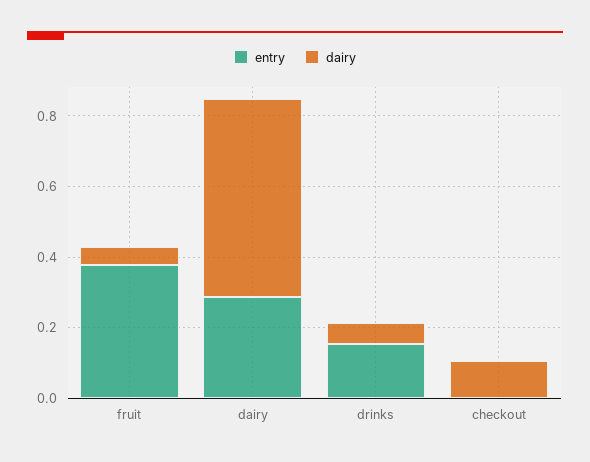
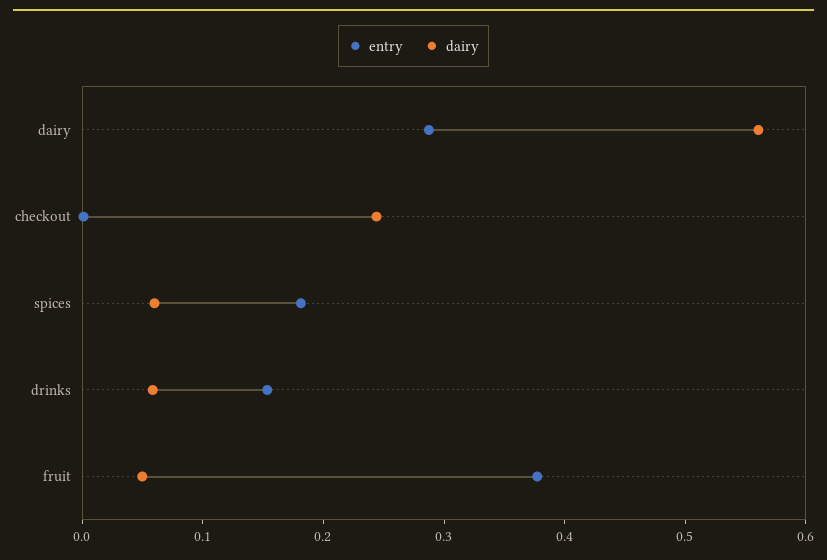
dairy, checkout: 0.1 -> 0.24
entry, spices: none -> 0.18
dairy, spices: none -> 0.06

